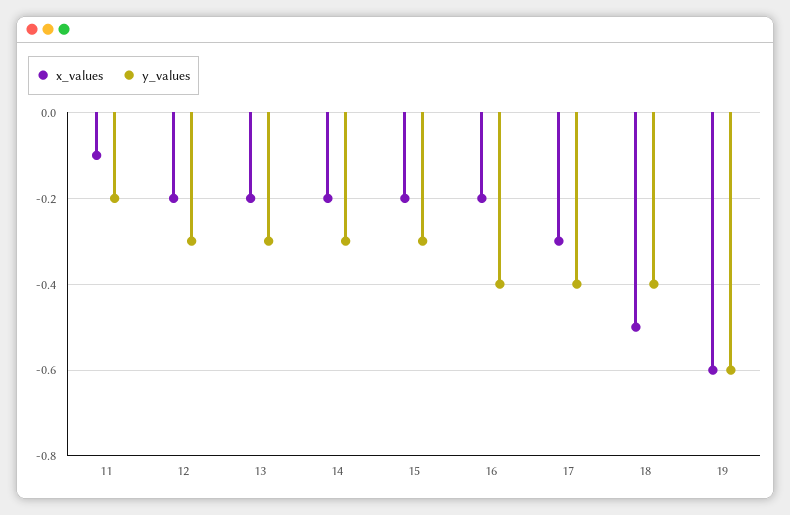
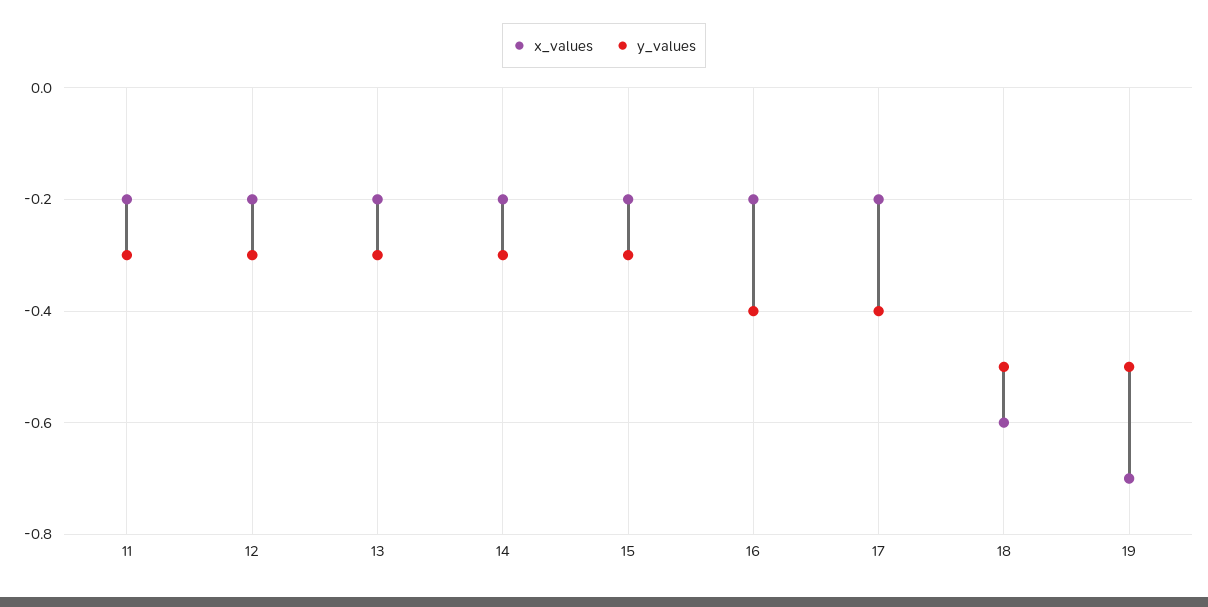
x_values, 11: -0.1 -> -0.2
y_values, 11: -0.2 -> -0.3
x_values, 17: -0.3 -> -0.2
x_values, 18: -0.5 -> -0.6
y_values, 18: -0.4 -> -0.5
x_values, 19: -0.6 -> -0.7
y_values, 19: -0.6 -> -0.5

